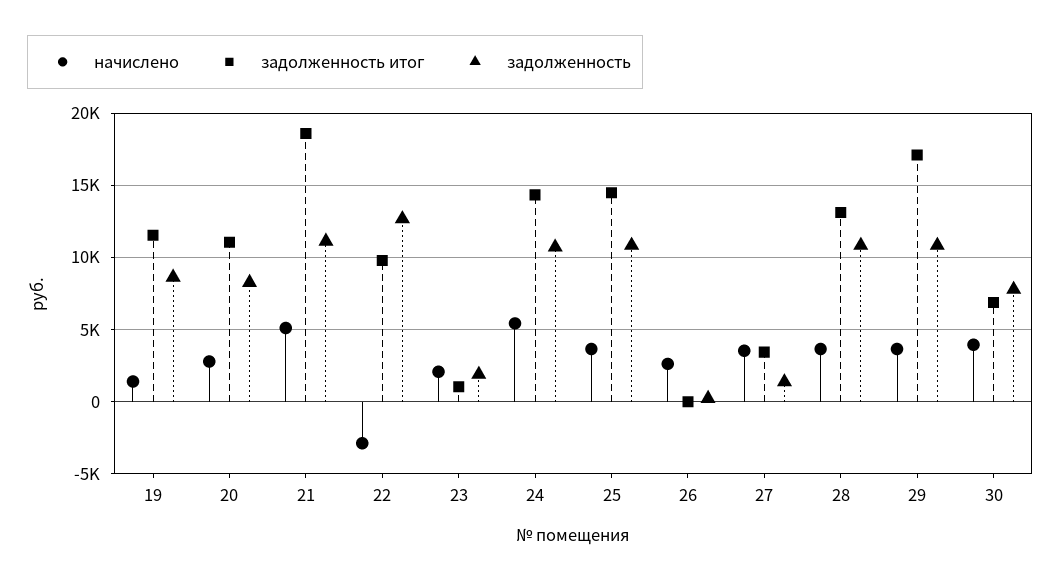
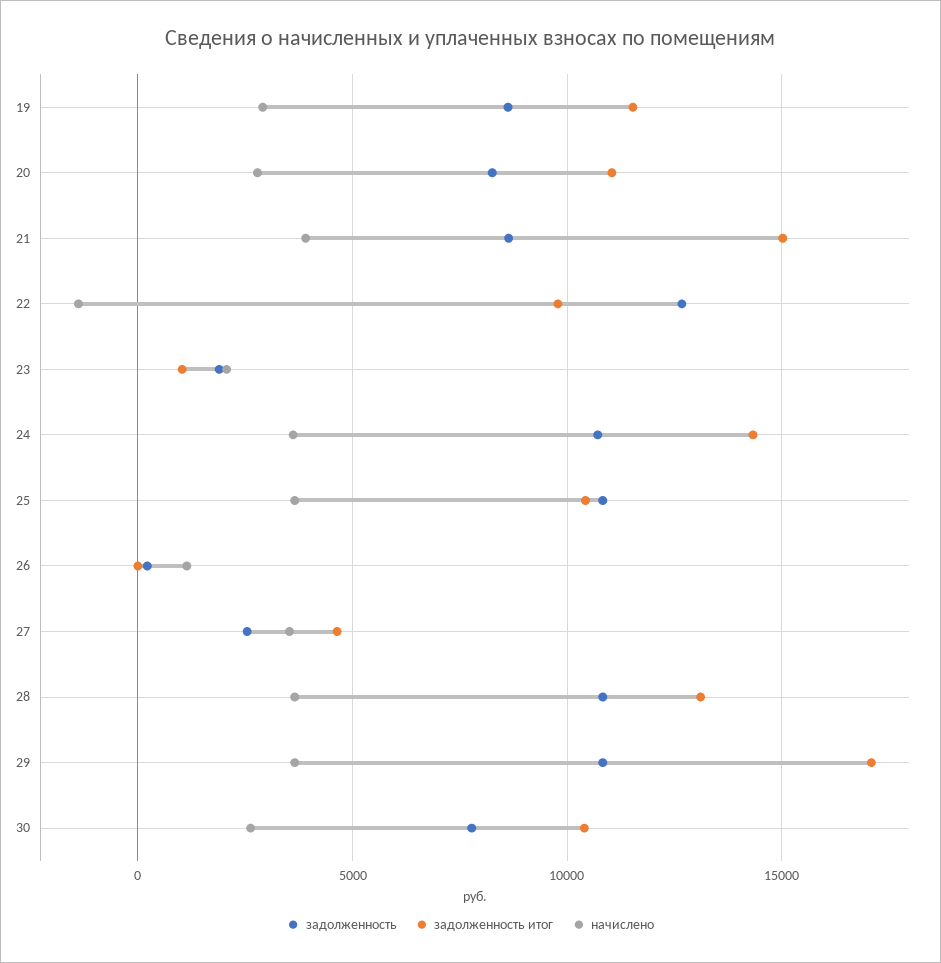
начислено, 19: 1500 -> 3000
начислено, 21: 5000 -> 4000
задолженность итог, 21: 18500 -> 15000
задолженность, 21: 11000 -> 8500
начислено, 22: -3000 -> -1500
начислено, 24: 5500 -> 3500
задолженность итог, 25: 14500 -> 10500
начислено, 26: 2500 -> 1000
задолженность итог, 27: 3500 -> 4500
задолженность, 27: 1500 -> 2500
начислено, 30: 4000 -> 2500
задолженность итог, 30: 7000 -> 10500

